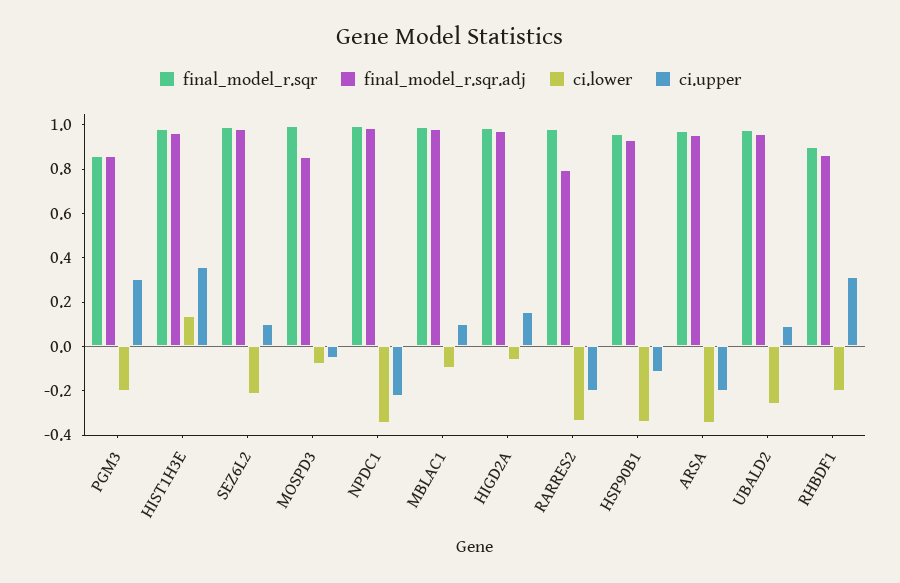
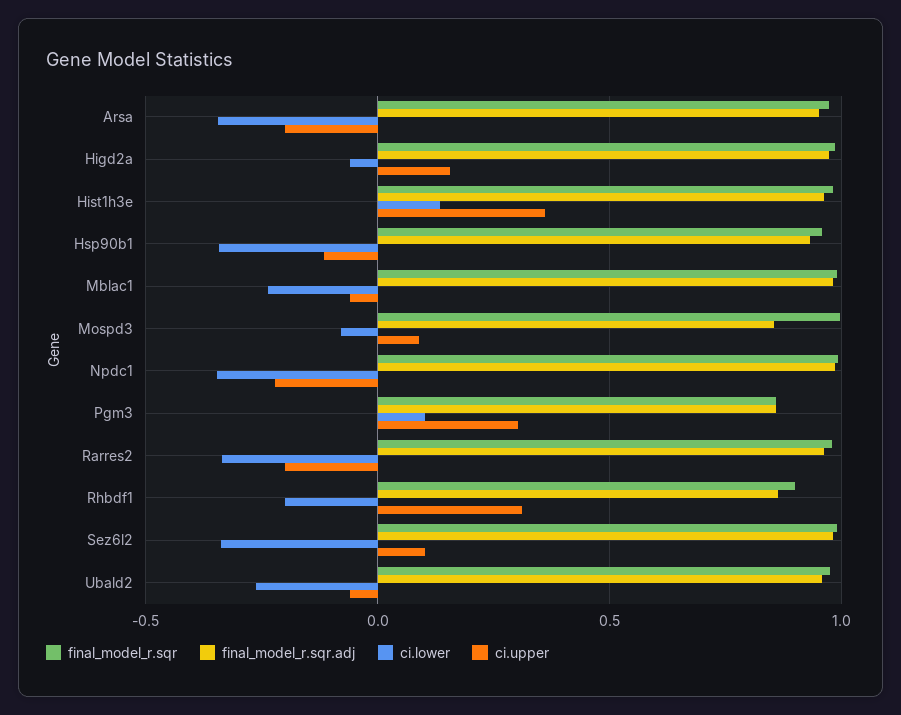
ci.lower, PGM3: -0.2 -> 0.1
ci.lower, SEZ6L2: -0.2 -> -0.35
ci.upper, MOSPD3: -0.05 -> 0.1
ci.lower, MBLAC1: -0.1 -> -0.25
ci.upper, MBLAC1: 0.1 -> -0.05
final_model_r.sqr.adj, RARRES2: 0.8 -> 0.95
ci.upper, UBALD2: 0.1 -> -0.05

